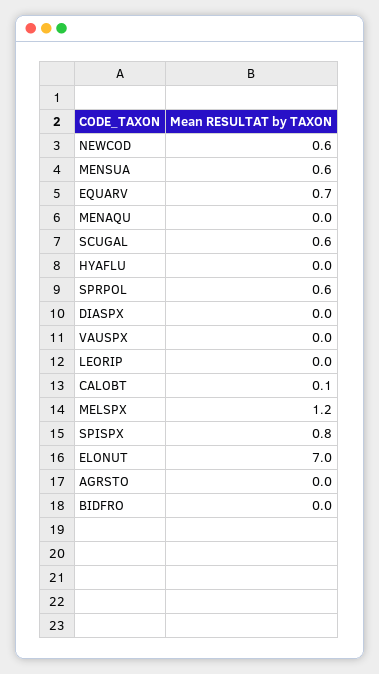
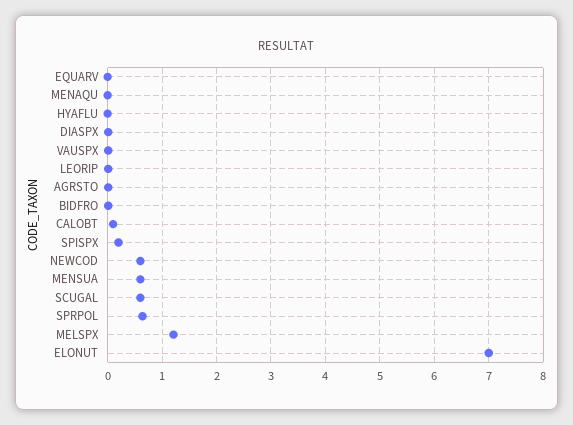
EQUARV: 0.7 -> 0
SPISPX: 0.8 -> 0.2

